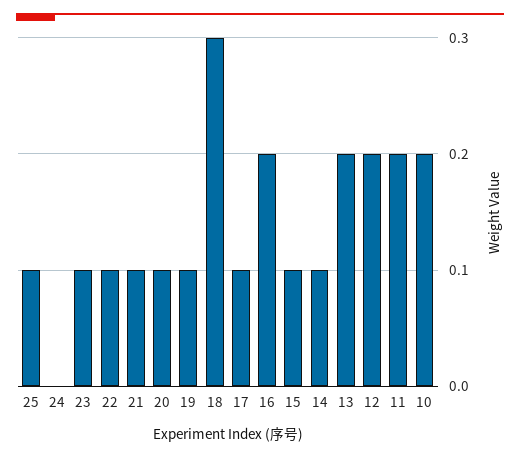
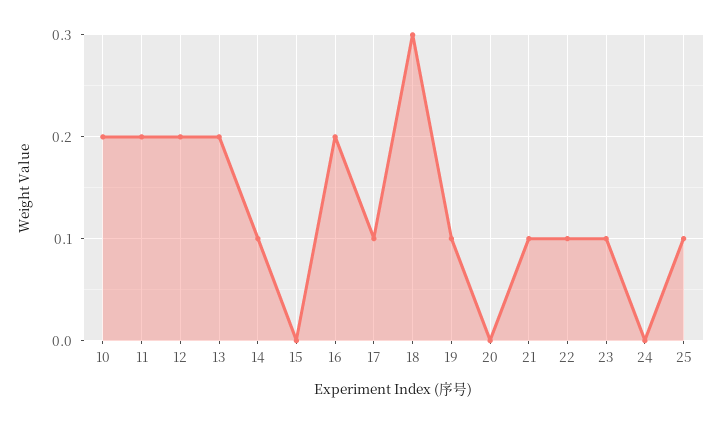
20: 0.1 -> 0
15: 0.1 -> 0

